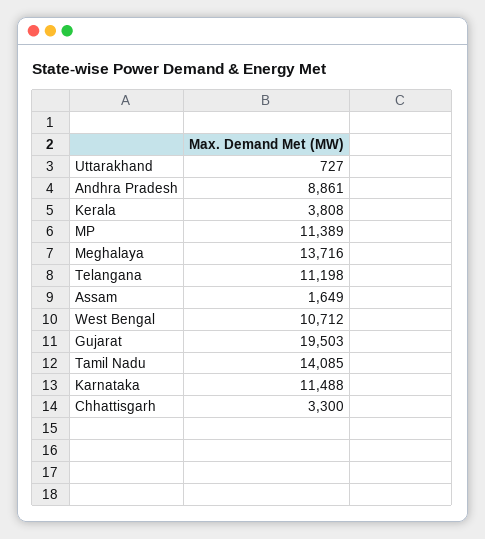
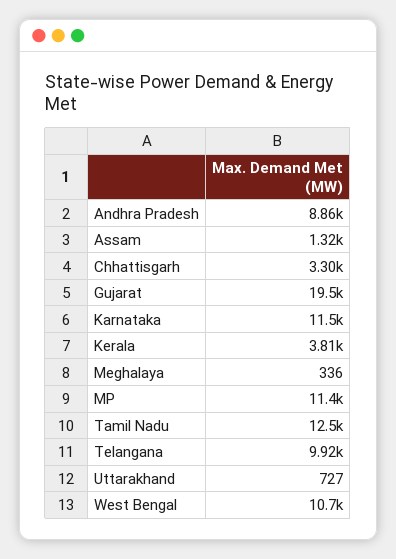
Meghalaya: 13716 -> 336
Telangana: 11198 -> 9920
Assam: 1649 -> 1320
Tamil Nadu: 14085 -> 12500

